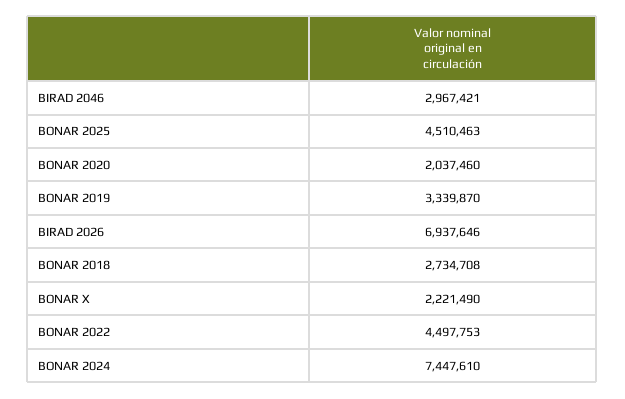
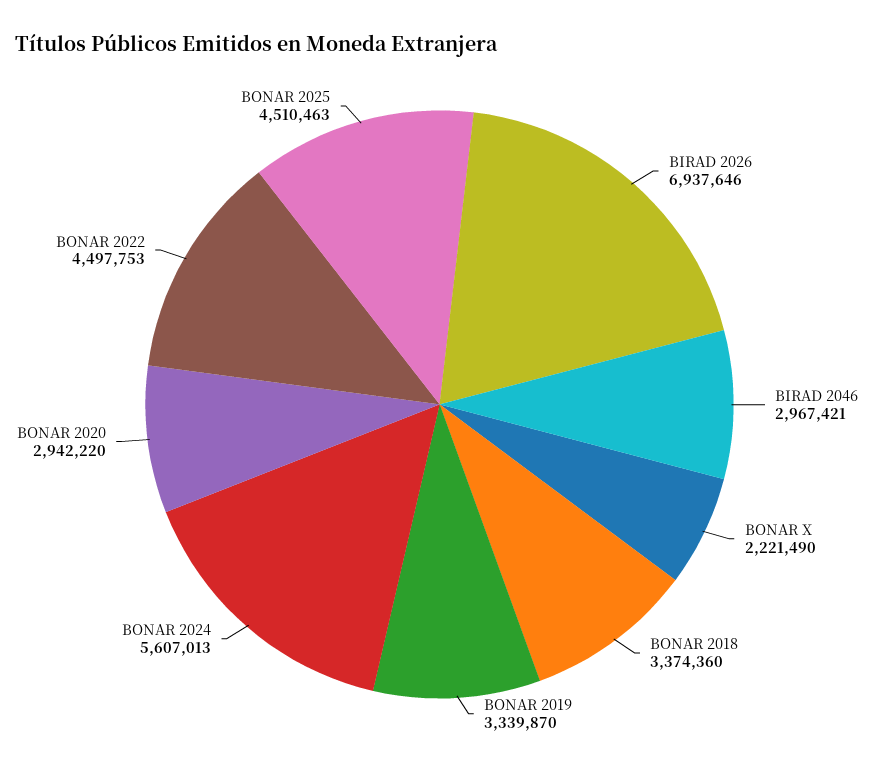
BONAR 2020: 2037460 -> 2942220
BONAR 2018: 2734708 -> 3374360
BONAR 2024: 7447610 -> 5607013

